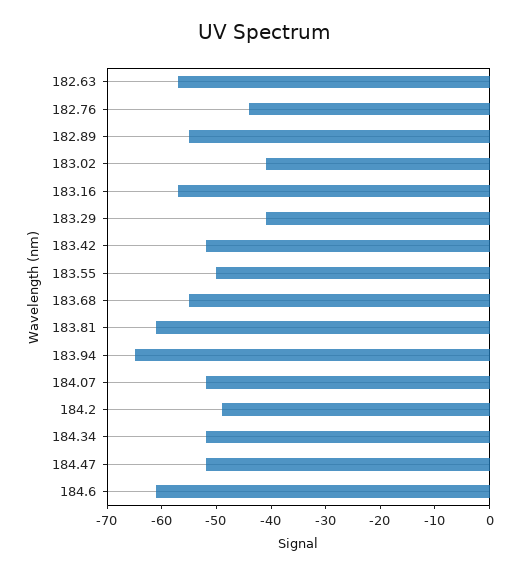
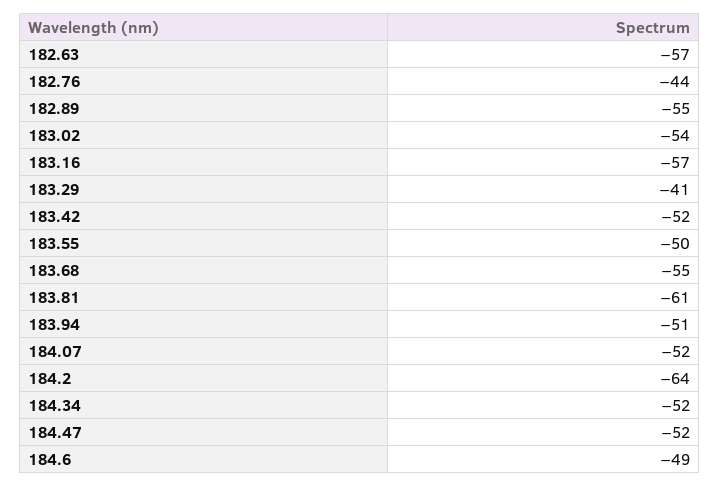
183.02: -40 -> -54
183.94: -65 -> -51
184.2: -50 -> -64
184.6: -60 -> -49

